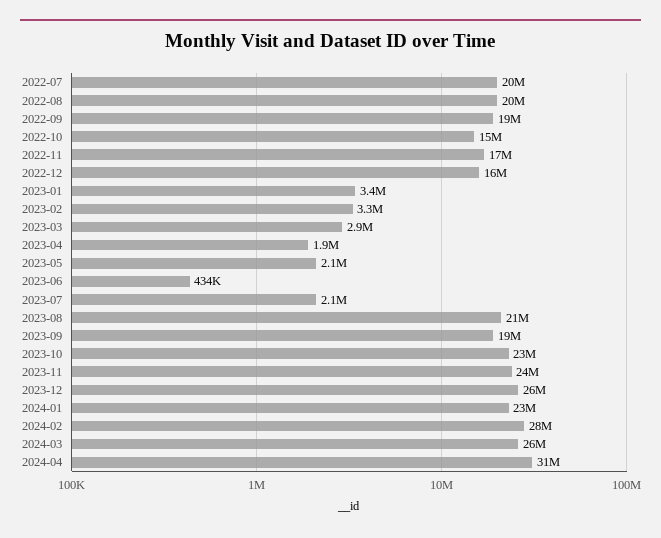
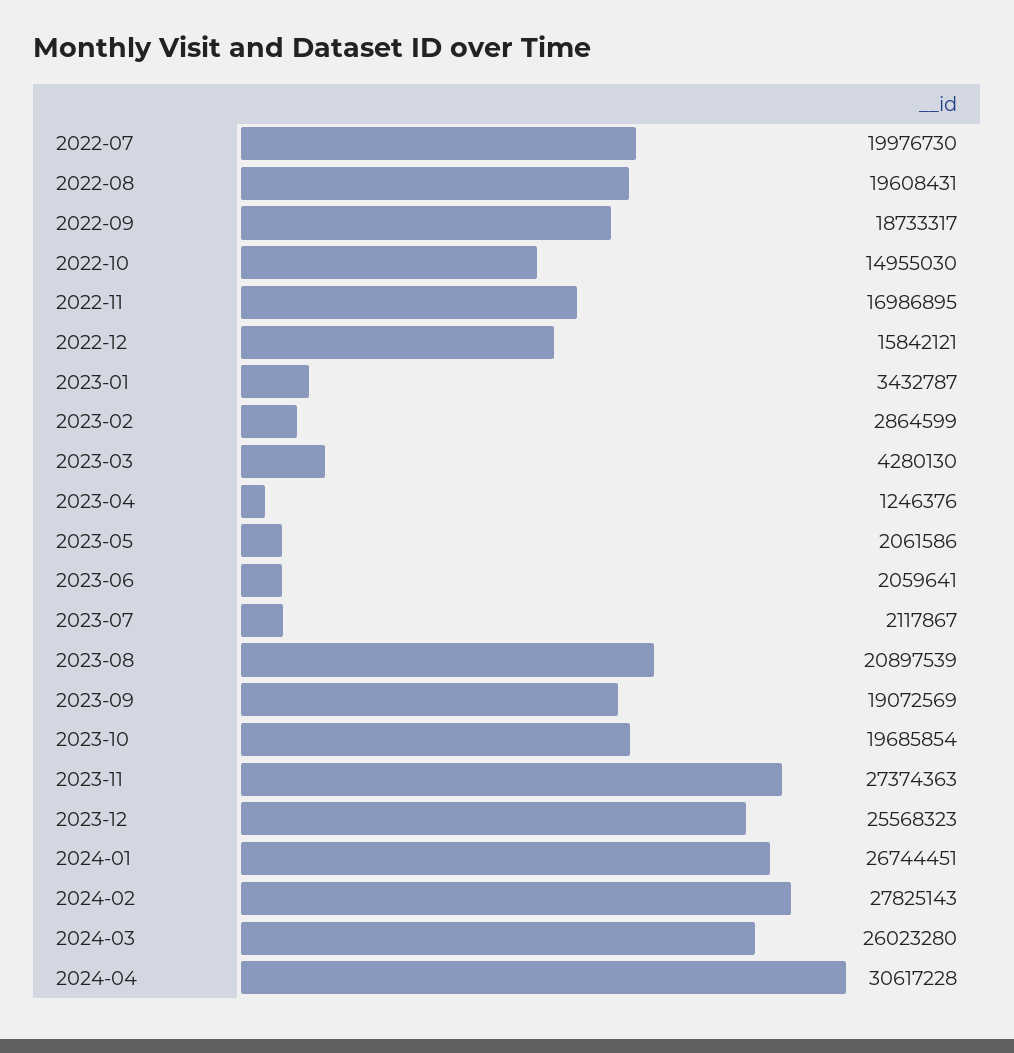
2023-02: 3300000 -> 2864599
2023-03: 2900000 -> 4280130
2023-04: 1900000 -> 1246376
2023-06: 434000 -> 2059641
2023-10: 23000000 -> 19685854
2023-11: 24000000 -> 27374363
2024-01: 23000000 -> 26744451

